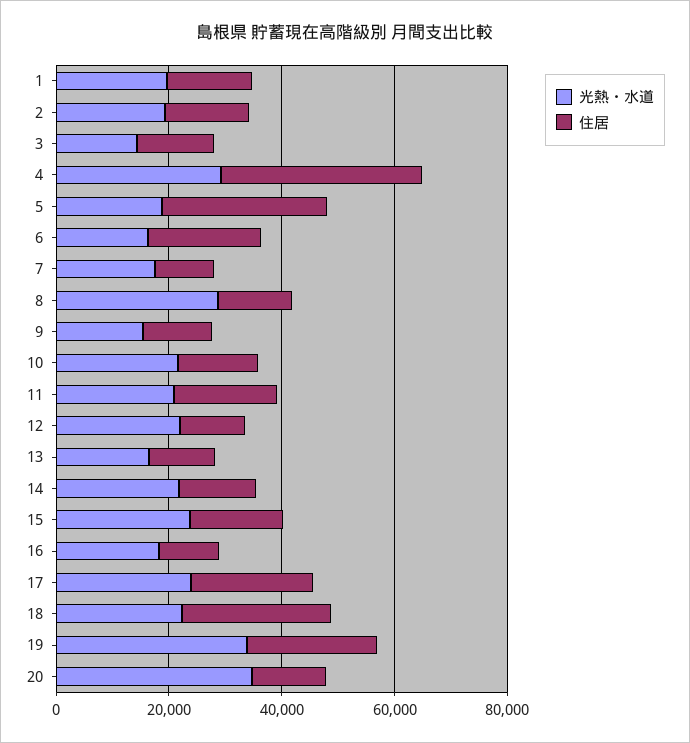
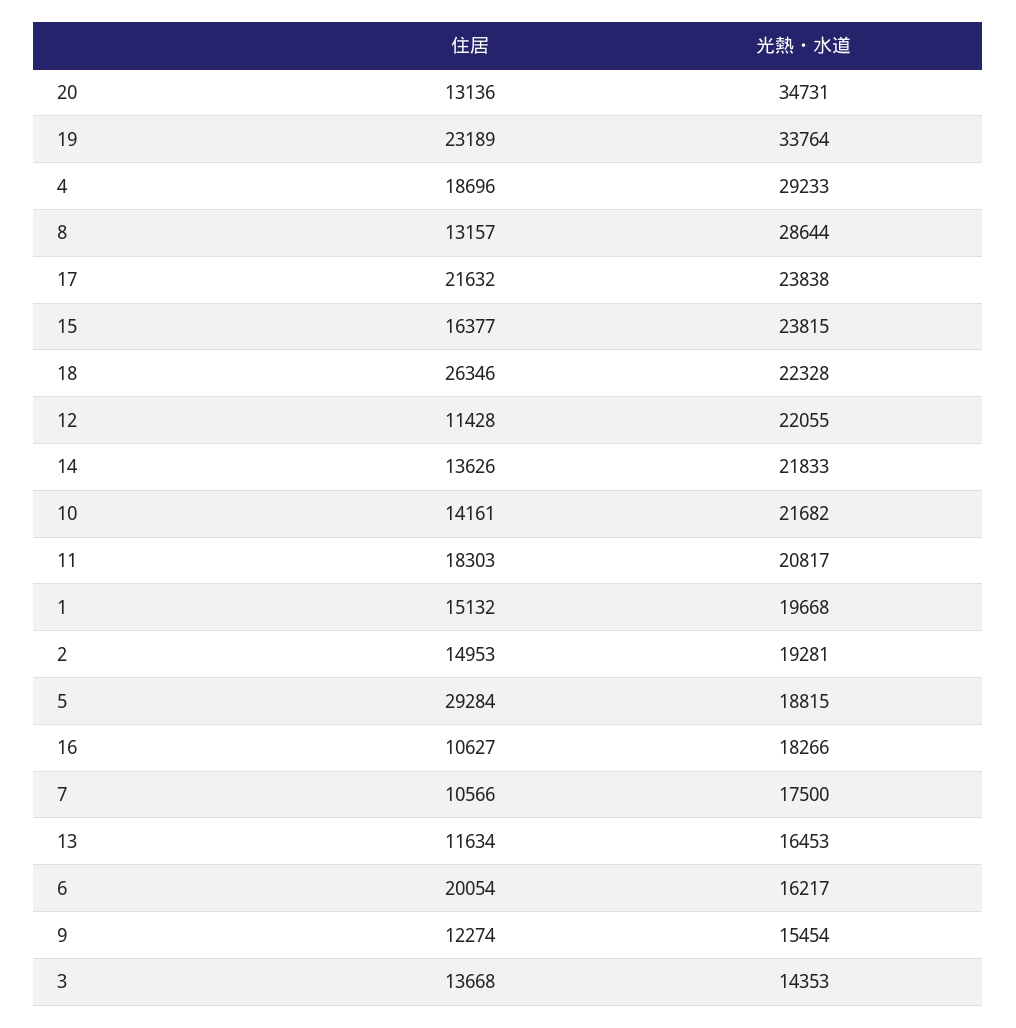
住居, 4: 35000 -> 18696

